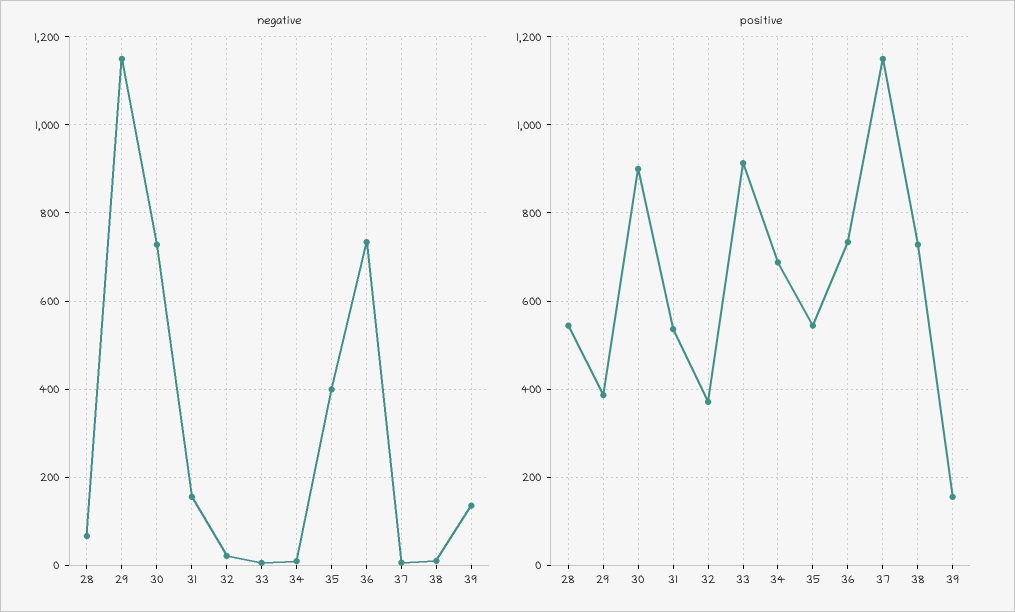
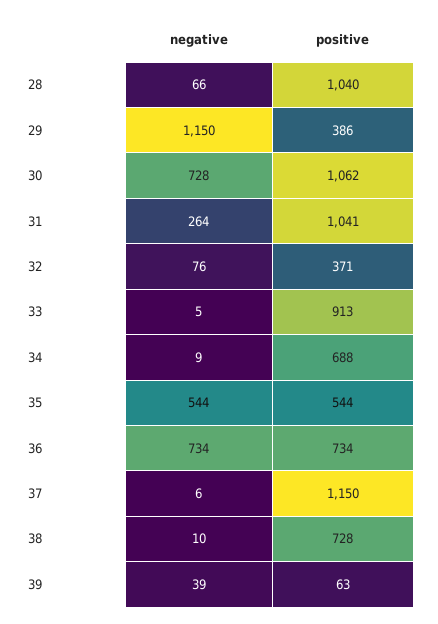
negative, 31: 160 -> 264
negative, 32: 20 -> 76
negative, 35: 400 -> 544
negative, 39: 140 -> 39
positive, 28: 540 -> 1040
positive, 30: 900 -> 1062
positive, 31: 540 -> 1041
positive, 39: 160 -> 63

